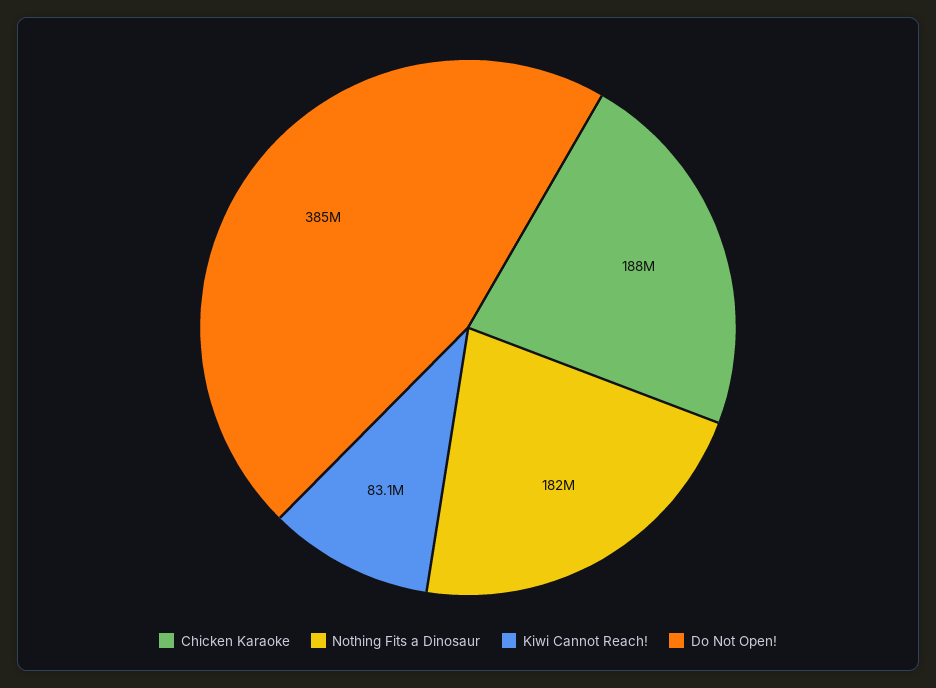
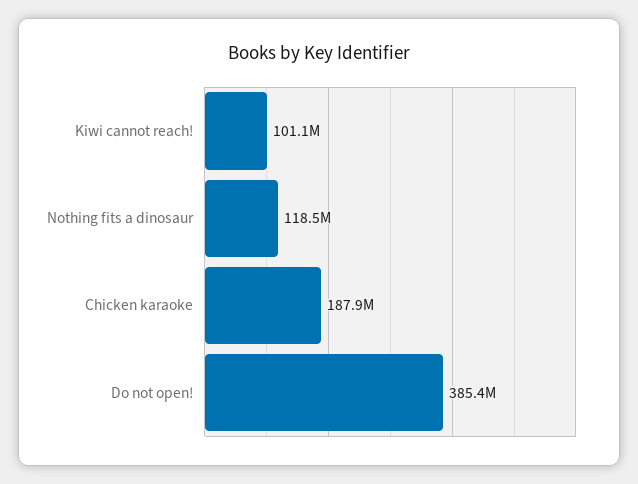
Nothing Fits a Dinosaur: 182000000 -> 118500000
Kiwi Cannot Reach!: 83100000 -> 101100000

